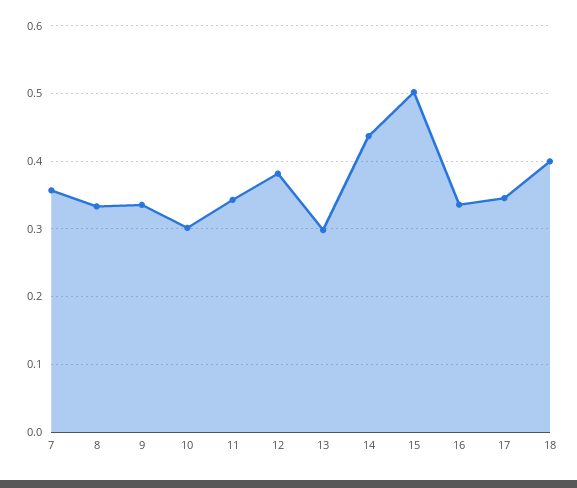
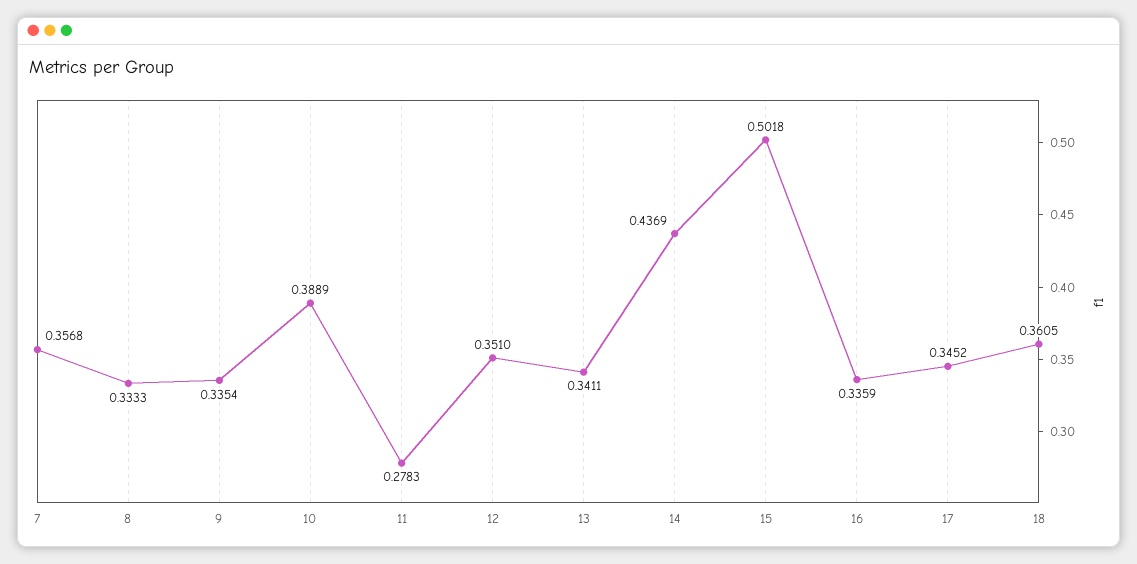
10: 0.3 -> 0.3889
11: 0.34 -> 0.2783
12: 0.38 -> 0.351
13: 0.3 -> 0.3411
18: 0.4 -> 0.3605

